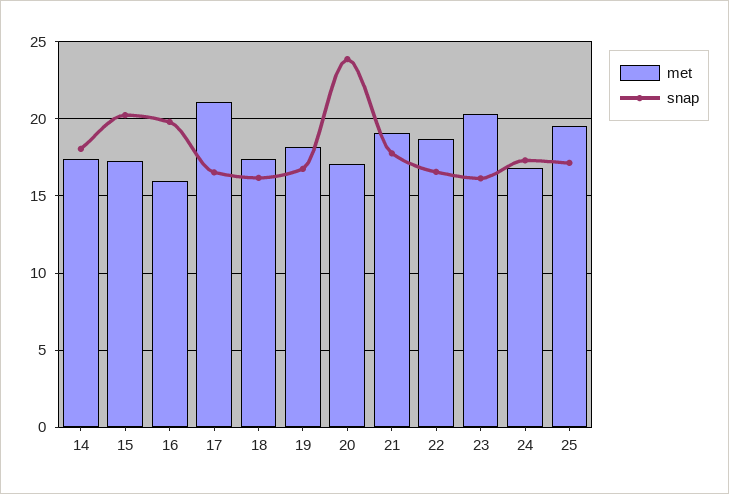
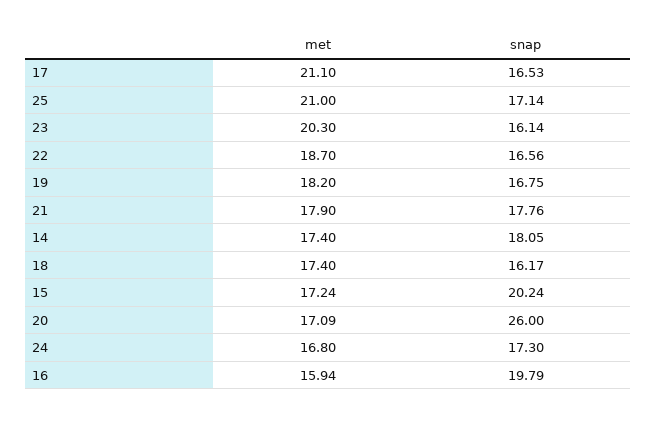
snap, 20: 24 -> 26
met, 21: 19 -> 17.9
met, 25: 19.5 -> 21

